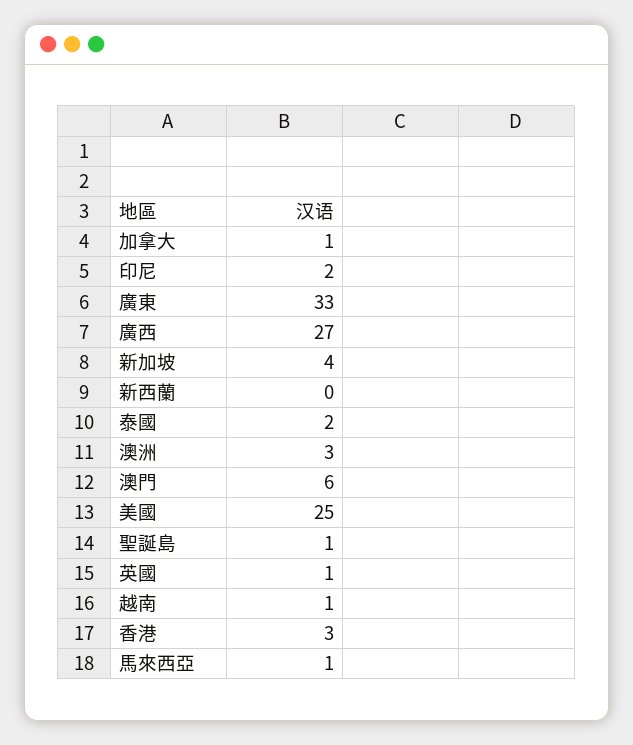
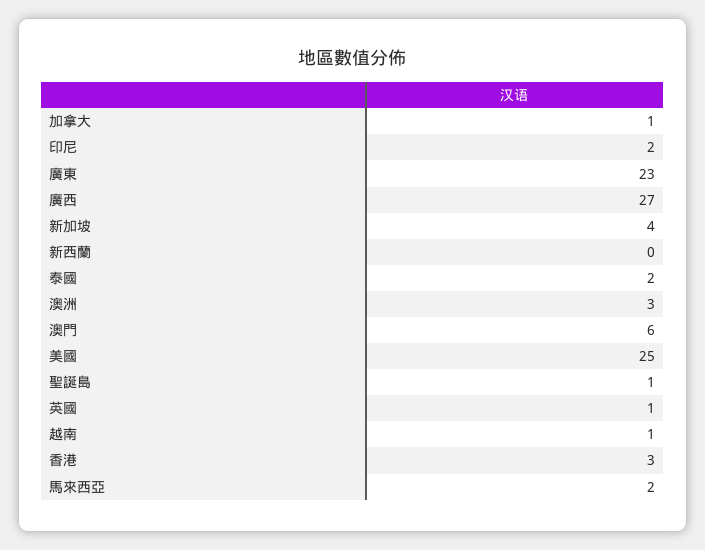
廣東: 33 -> 23
馬來西亞: 1 -> 2

